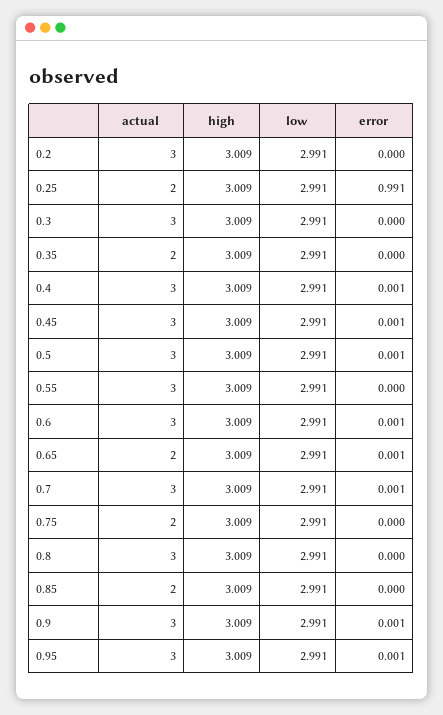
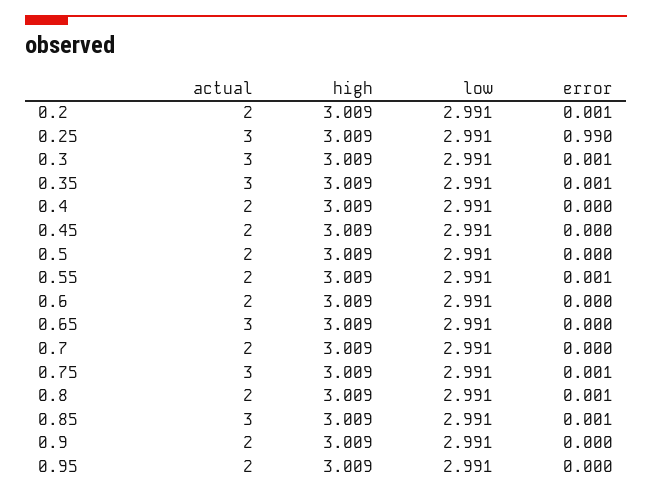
actual, 0.2: 3 -> 2
error, 0.2: 0 -> 0.001
actual, 0.25: 2 -> 3
error, 0.25: 0.991 -> 0.99
error, 0.3: 0 -> 0.001
actual, 0.35: 2 -> 3
error, 0.35: 0 -> 0.001
actual, 0.4: 3 -> 2
error, 0.4: 0.001 -> 0
actual, 0.45: 3 -> 2
error, 0.45: 0.001 -> 0
actual, 0.5: 3 -> 2
error, 0.5: 0.001 -> 0
actual, 0.55: 3 -> 2
error, 0.55: 0 -> 0.001
actual, 0.6: 3 -> 2
error, 0.6: 0.001 -> 0
actual, 0.65: 2 -> 3
error, 0.65: 0.001 -> 0
actual, 0.7: 3 -> 2
error, 0.7: 0.001 -> 0
actual, 0.75: 2 -> 3
error, 0.75: 0 -> 0.001
actual, 0.8: 3 -> 2
error, 0.8: 0 -> 0.001
actual, 0.85: 2 -> 3
error, 0.85: 0 -> 0.001
actual, 0.9: 3 -> 2
error, 0.9: 0.001 -> 0
actual, 0.95: 3 -> 2
error, 0.95: 0.001 -> 0

